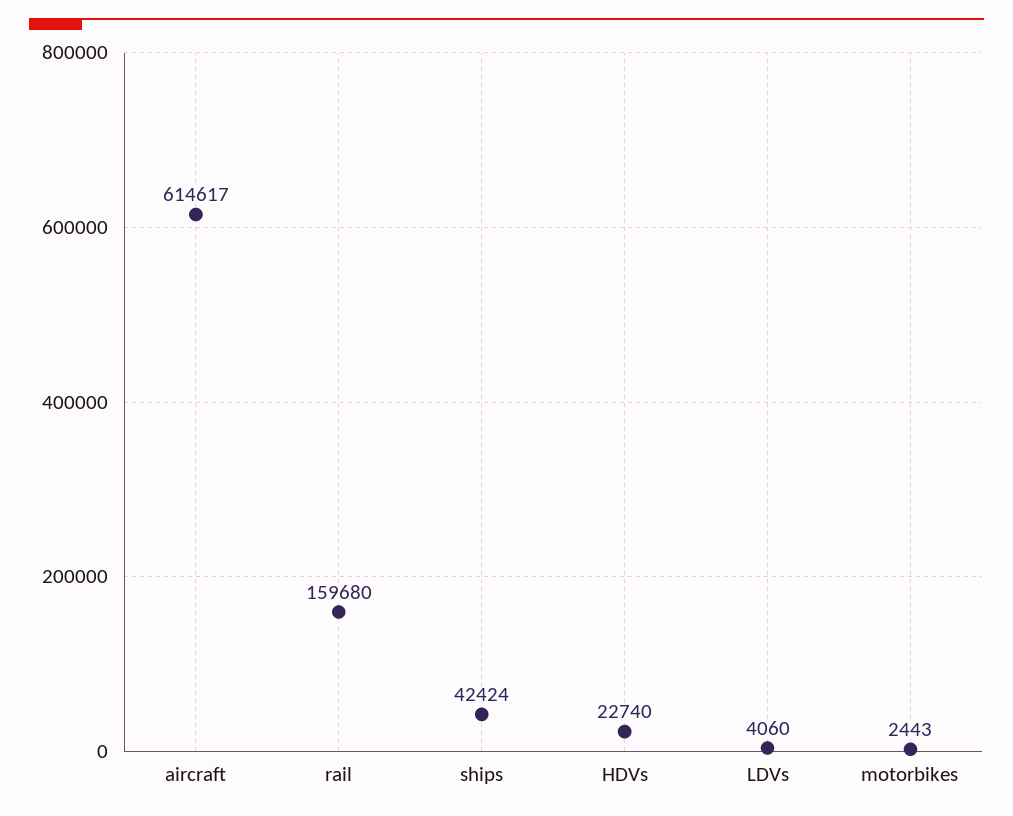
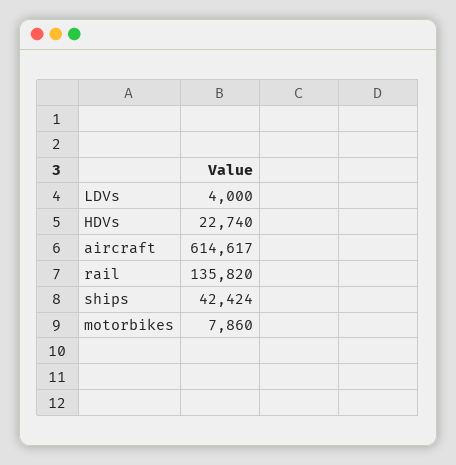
rail: 159680 -> 135820
LDVs: 4060 -> 4000
motorbikes: 2443 -> 7860

